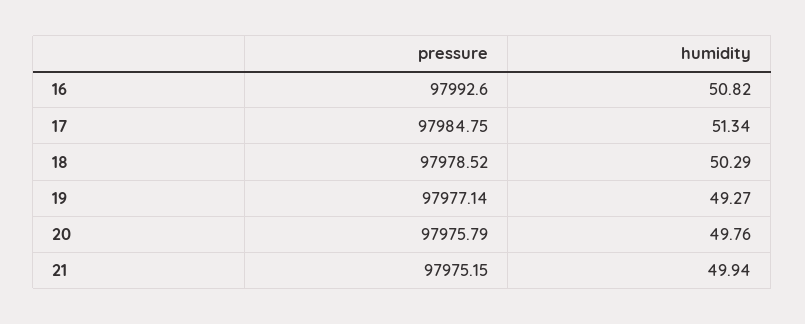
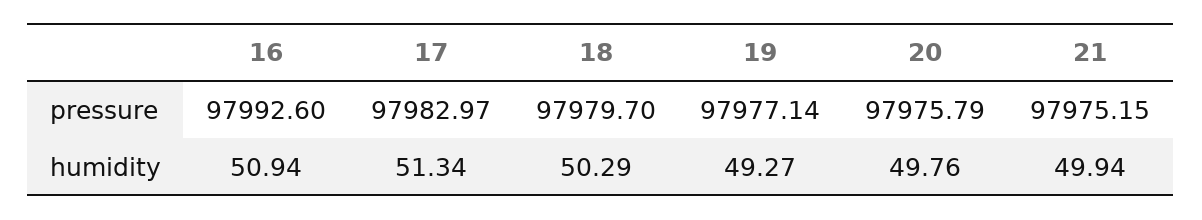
humidity, 16: 50.82 -> 50.94
pressure, 17: 97984.75 -> 97982.97
pressure, 18: 97978.52 -> 97979.7

